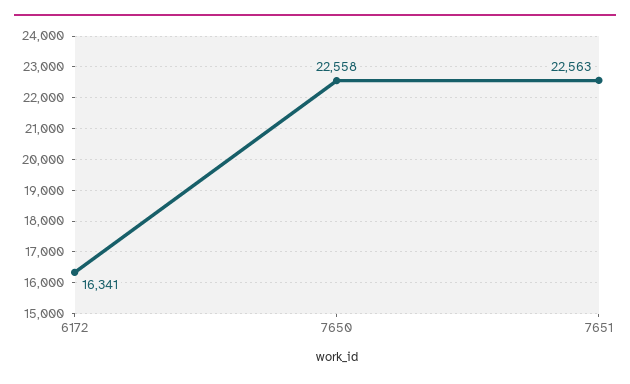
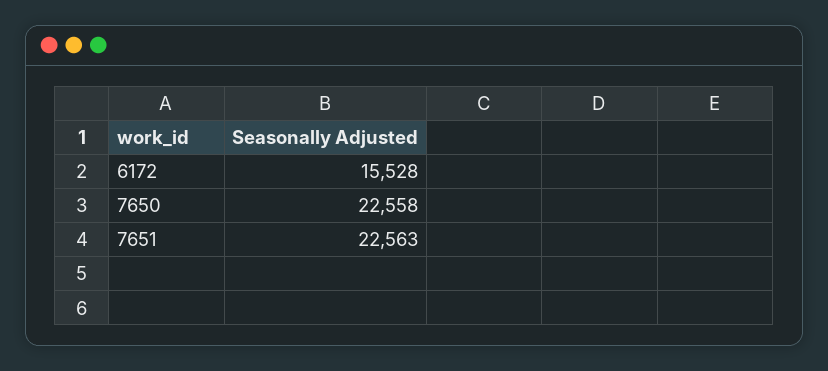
6172: 16341 -> 15528

